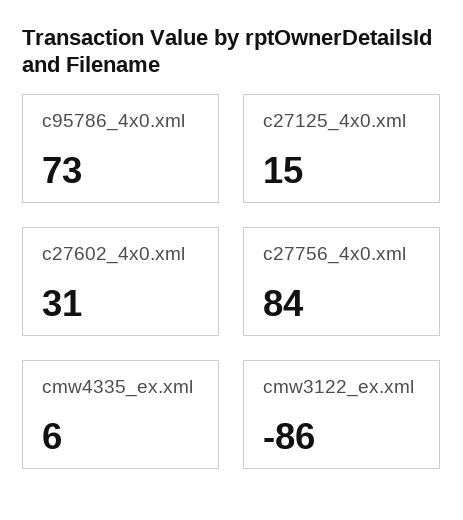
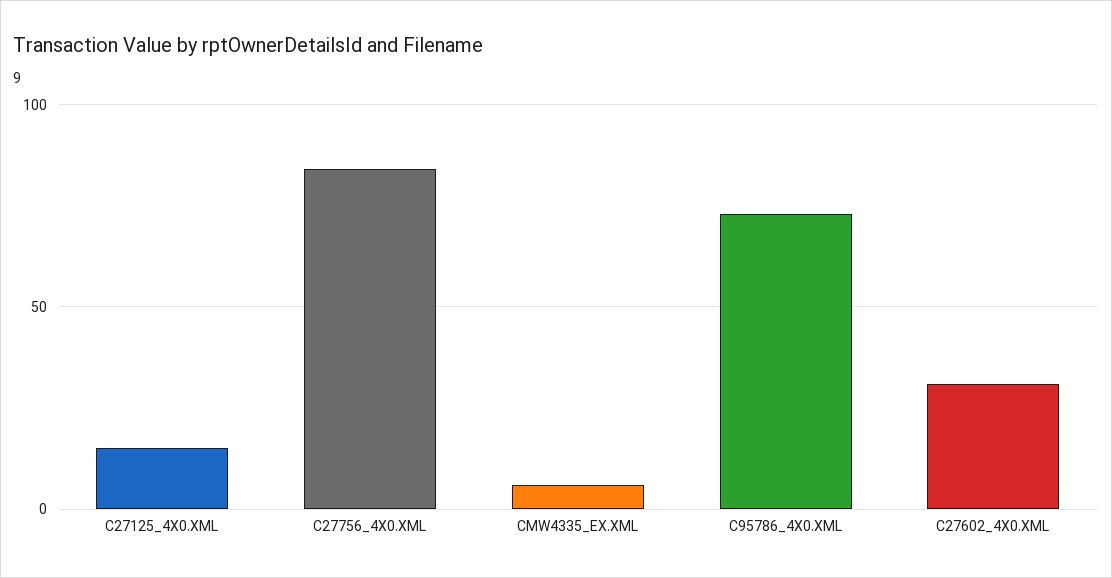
cmw3122_ex.xml: -86 -> none

